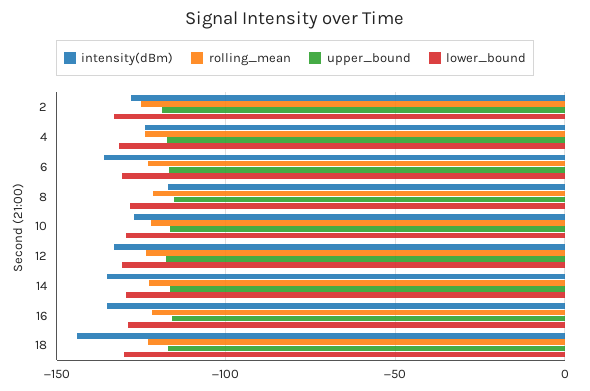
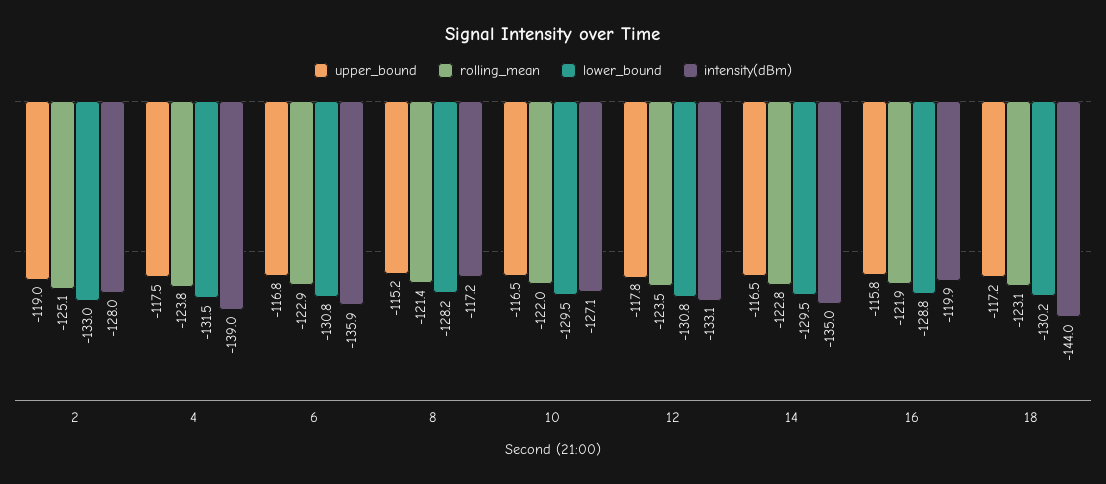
intensity(dBm), 4: -125 -> -139
intensity(dBm), 16: -135 -> -119.9

